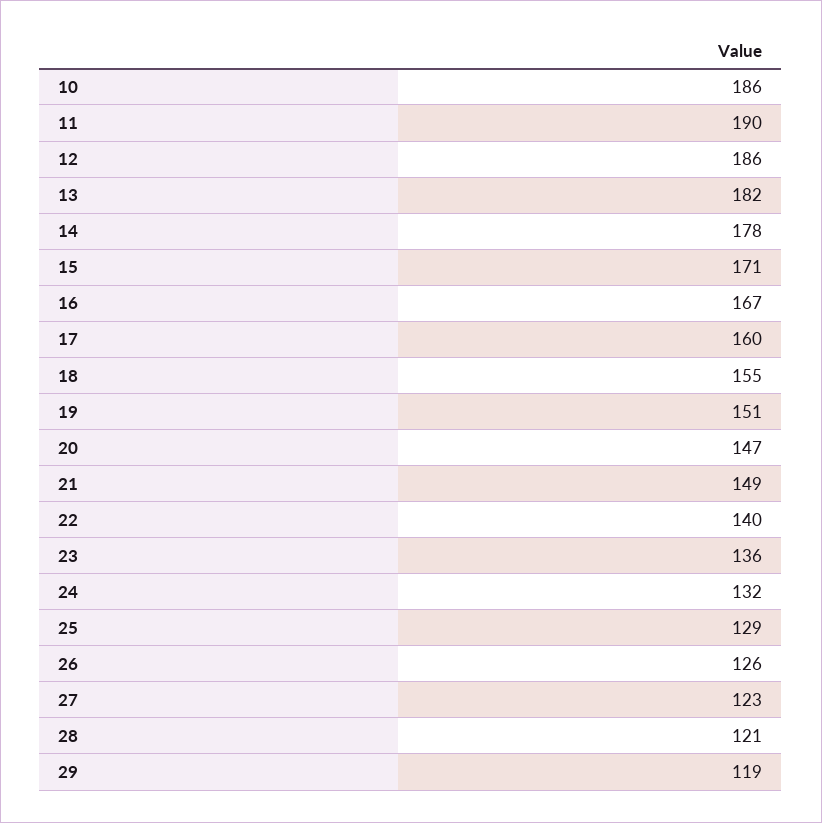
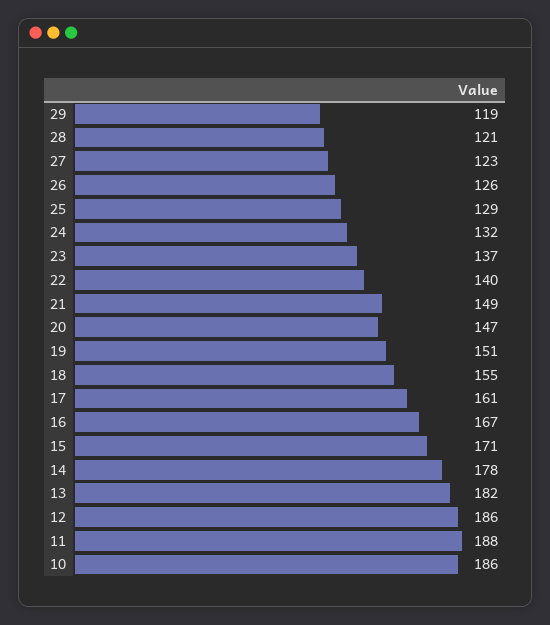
11: 190 -> 188
17: 160 -> 161
23: 136 -> 137

